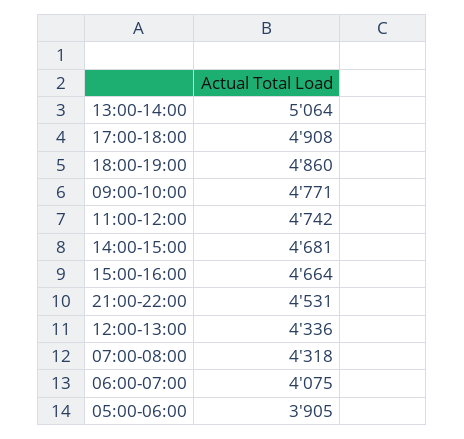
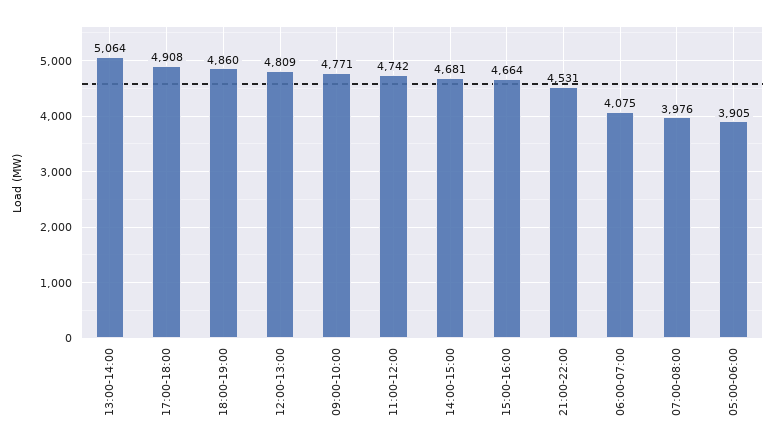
12:00-13:00: 4336 -> 4809
07:00-08:00: 4318 -> 3976

